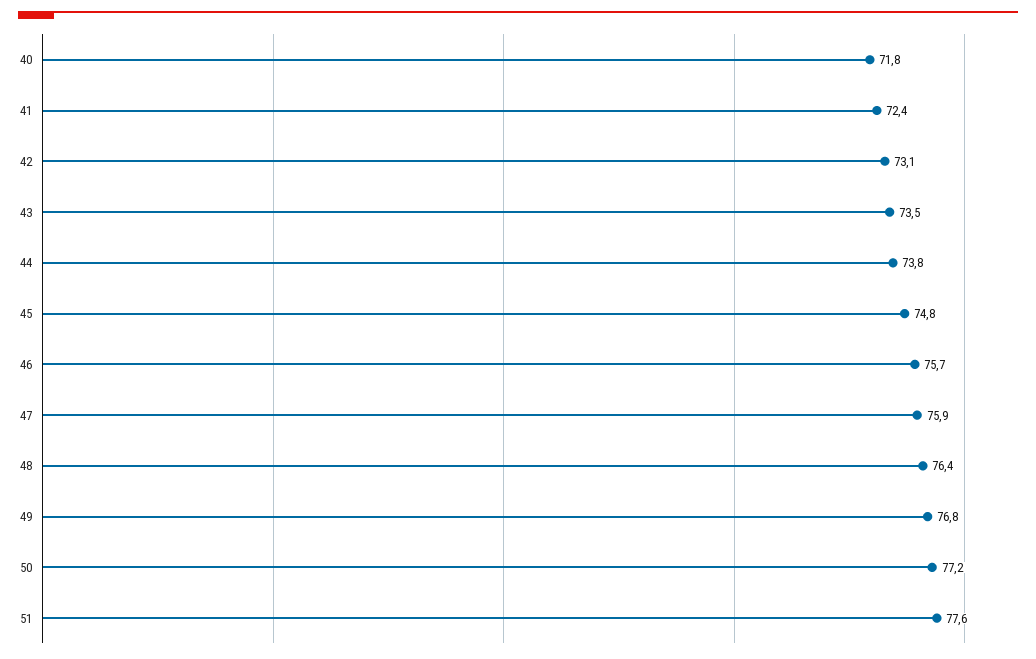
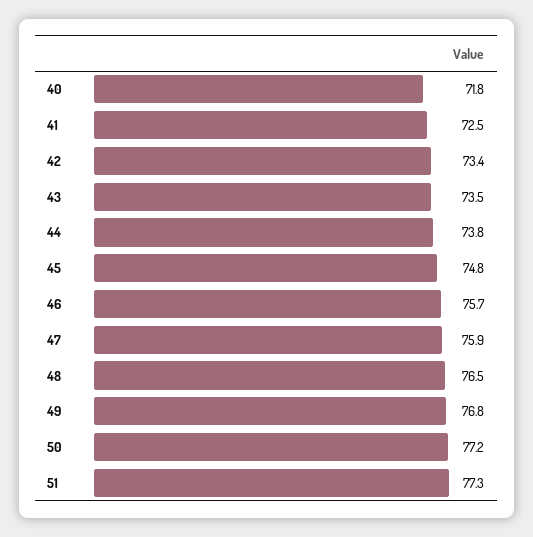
41: 72.4 -> 72.5
42: 73.1 -> 73.4
48: 76.4 -> 76.5
51: 77.6 -> 77.3

